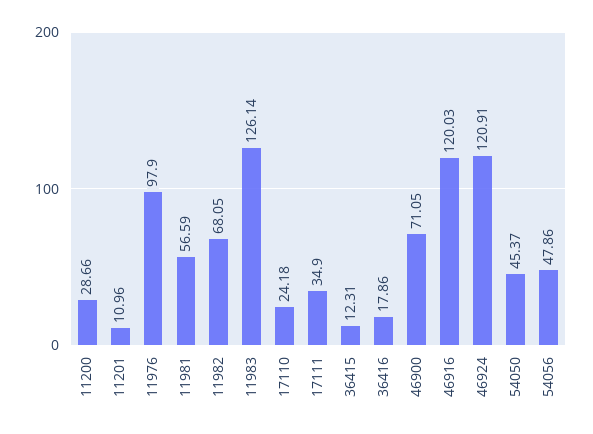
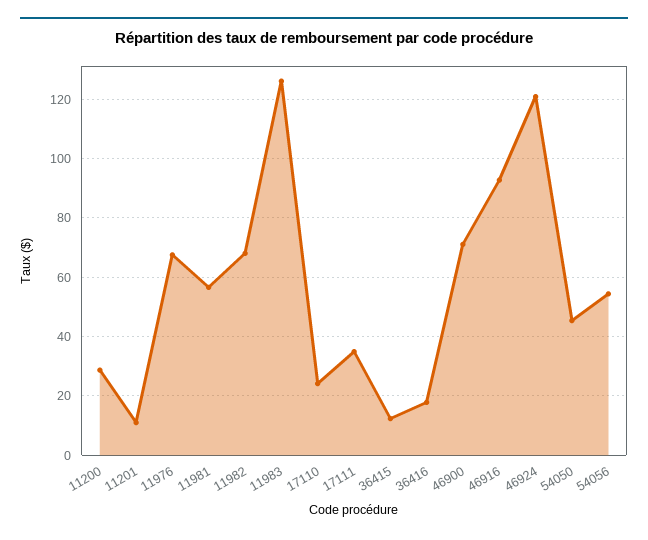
11976: 97.9 -> 67.5
46916: 120.03 -> 92.5
54056: 47.86 -> 55

